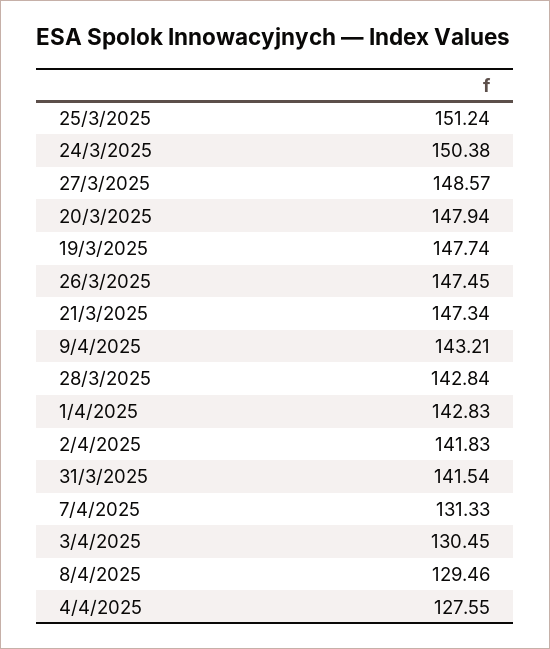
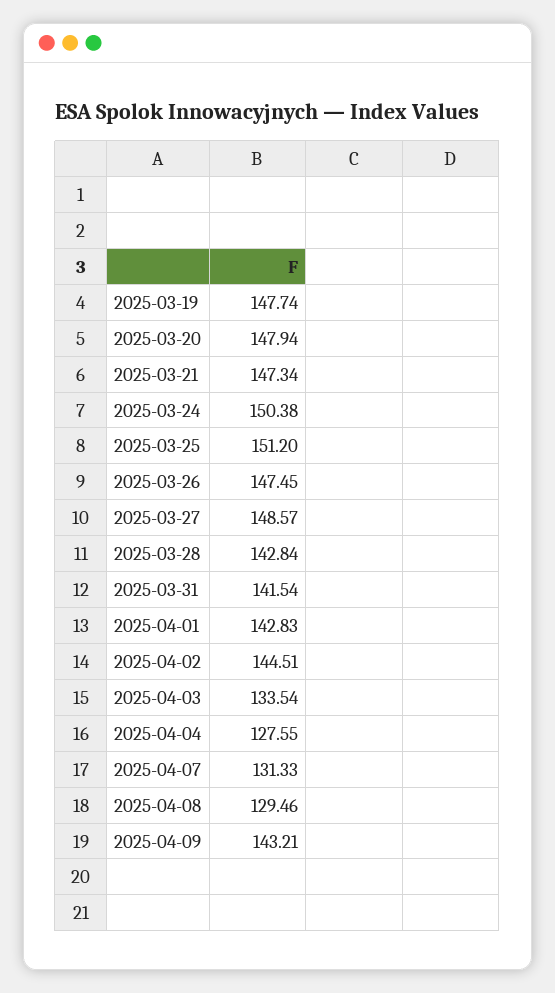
25/3/2025: 151.24 -> 151.2
2/4/2025: 141.83 -> 144.51
3/4/2025: 130.45 -> 133.54

